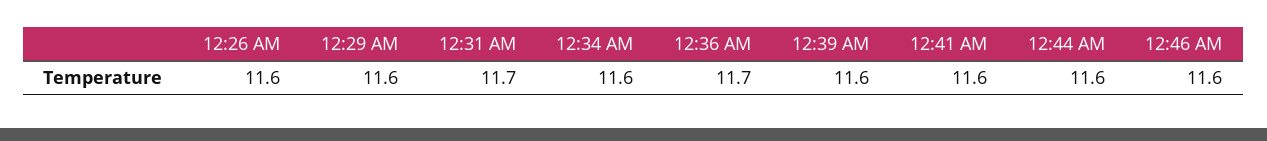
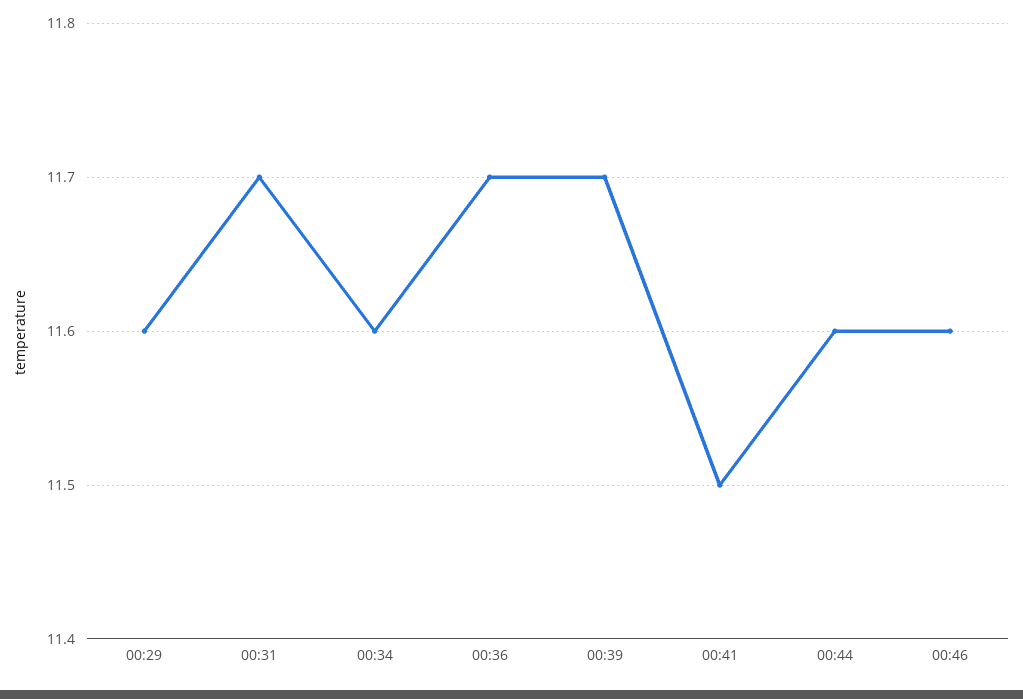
12:26 AM: 11.6 -> none
12:39 AM: 11.6 -> 11.7
12:41 AM: 11.6 -> 11.5

